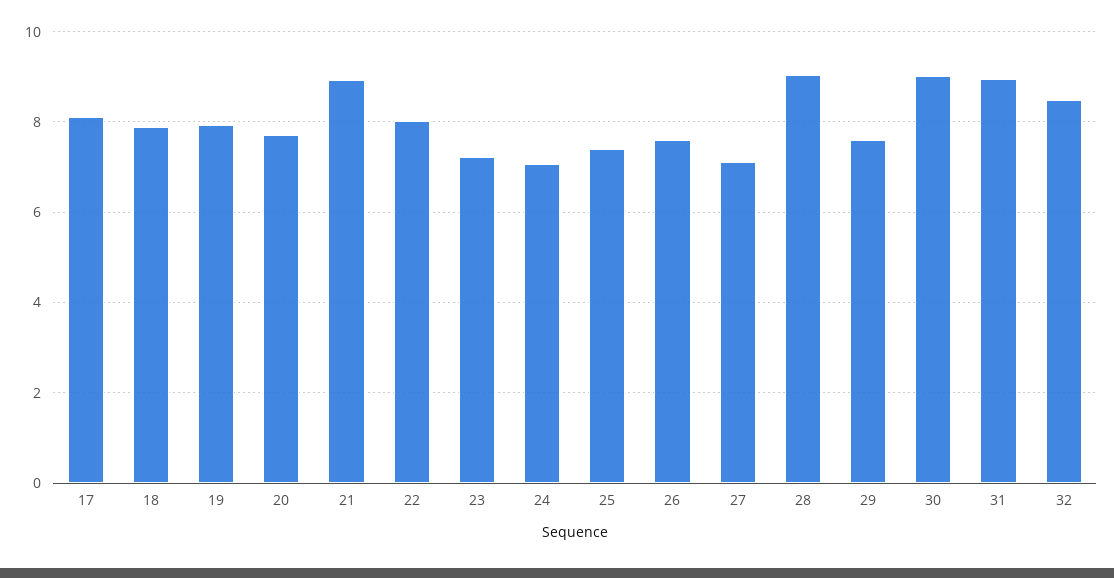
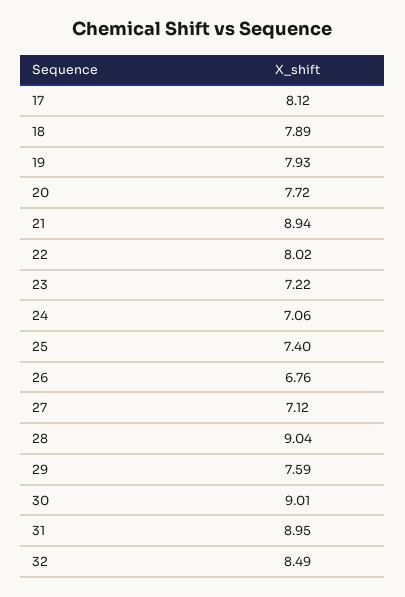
26: 7.6 -> 6.76

